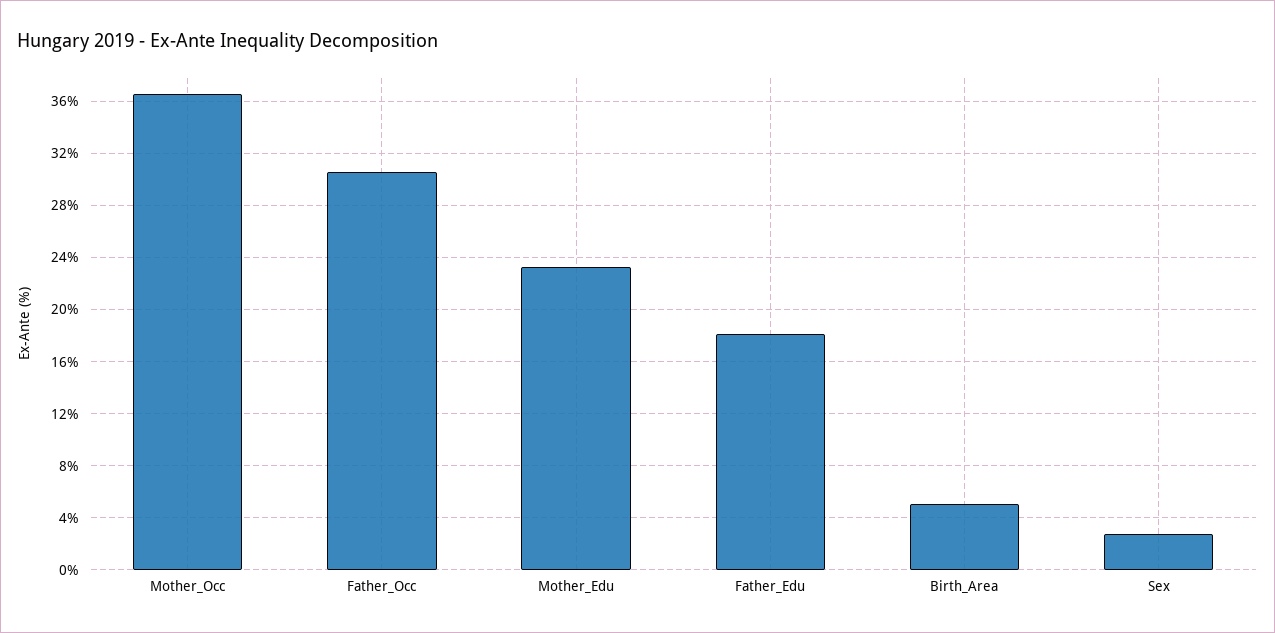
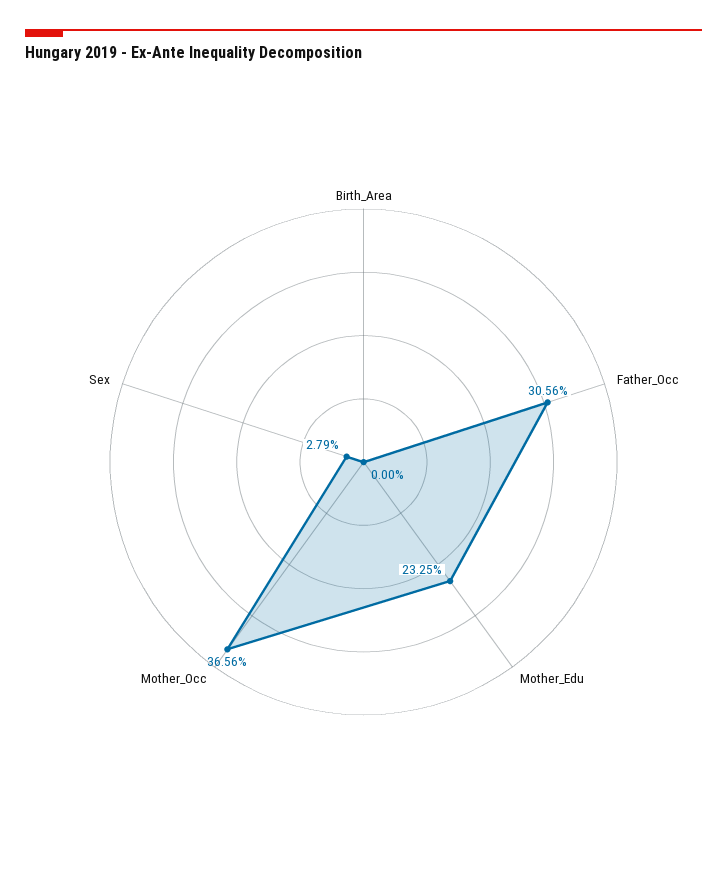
Father_Edu: 18 -> none
Birth_Area: 5 -> 0

